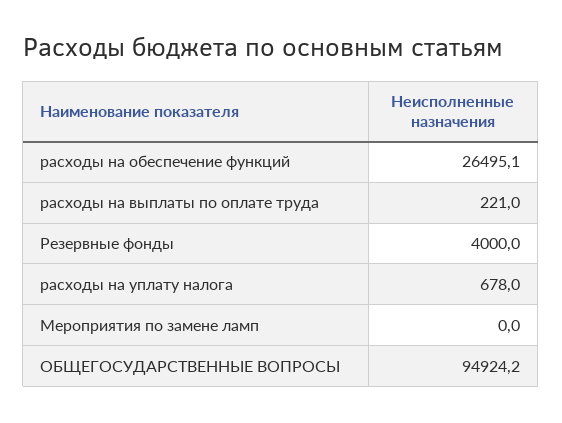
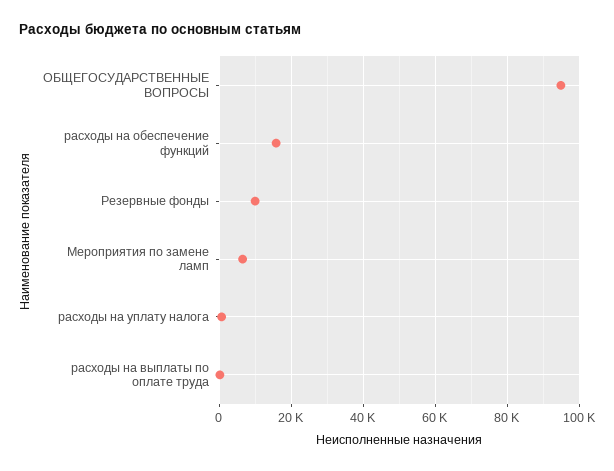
расходы на обеспечение функций: 26495.1 -> 16000
Резервные фонды: 4000 -> 10000
Мероприятия по замене ламп: 0 -> 6000

